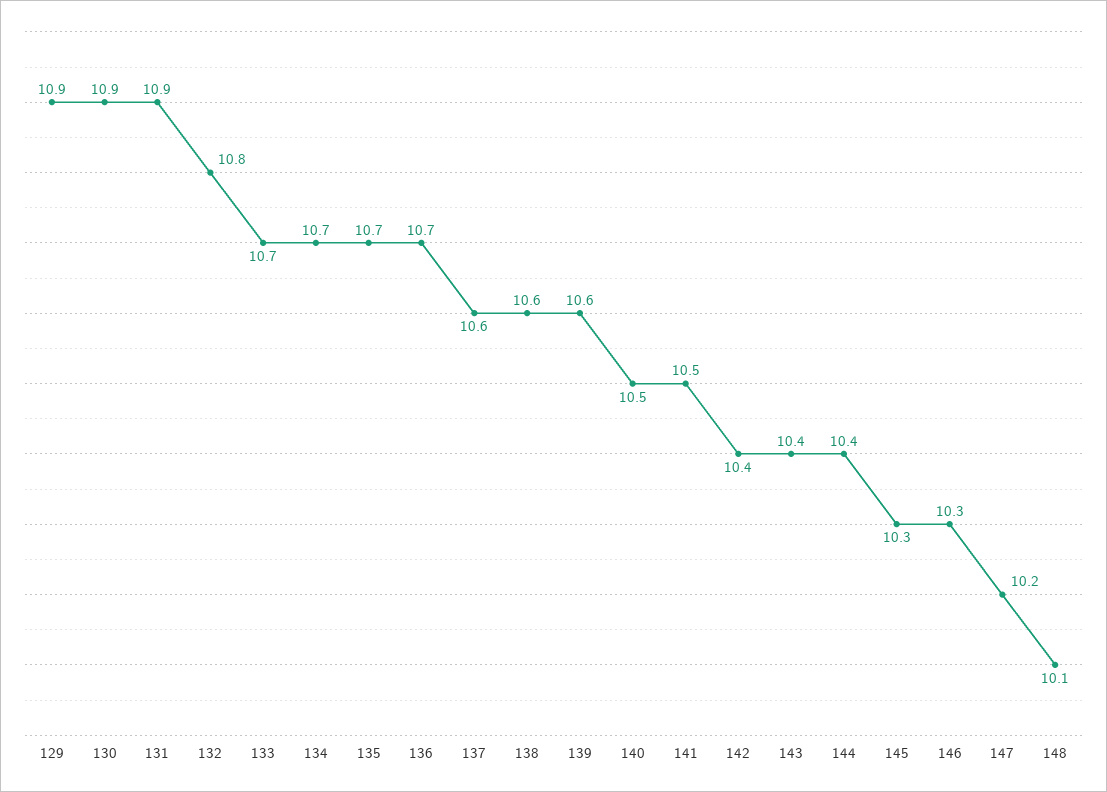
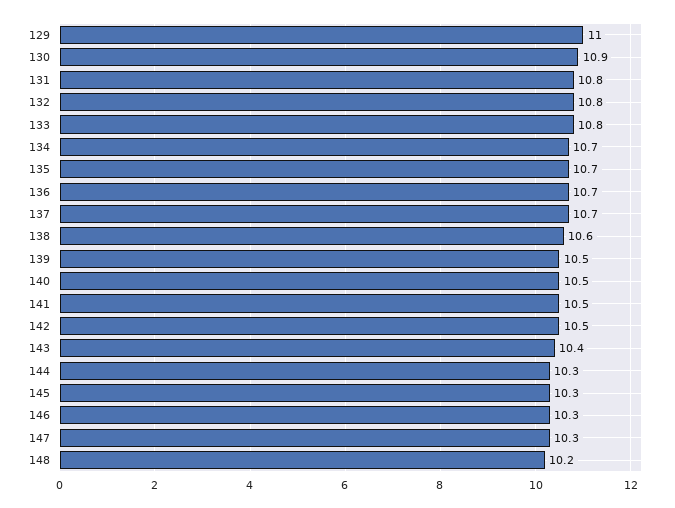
129: 10.9 -> 11
131: 10.9 -> 10.8
133: 10.7 -> 10.8
137: 10.6 -> 10.7
139: 10.6 -> 10.5
142: 10.4 -> 10.5
144: 10.4 -> 10.3
147: 10.2 -> 10.3
148: 10.1 -> 10.2

